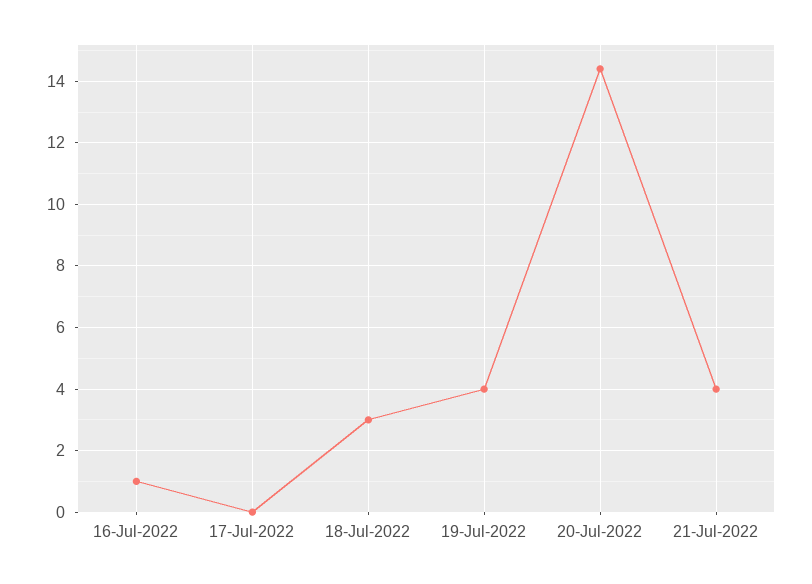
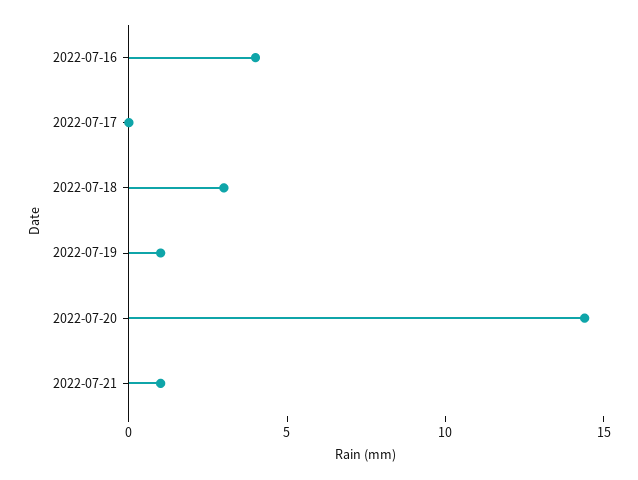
16-Jul-2022: 1 -> 4
19-Jul-2022: 4 -> 1
21-Jul-2022: 4 -> 1

